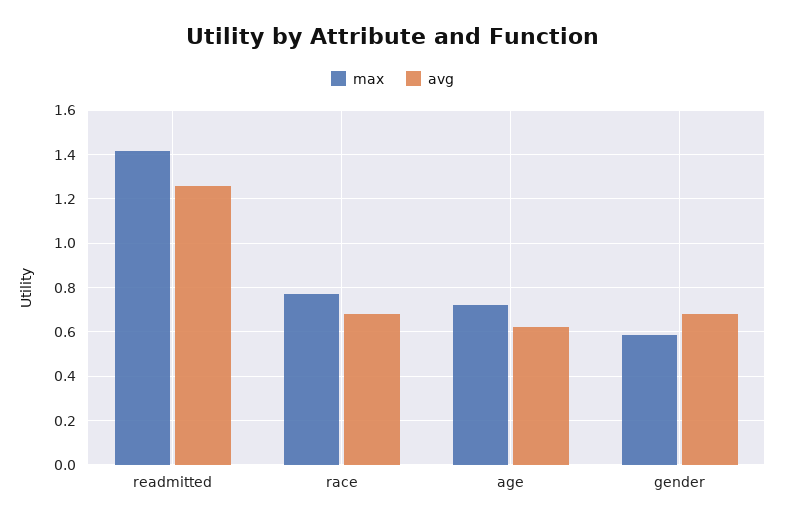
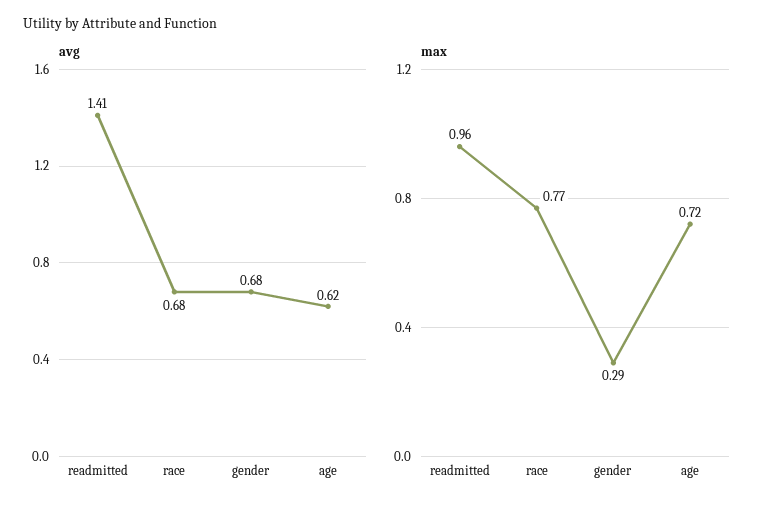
max, readmitted: 1.4 -> 0.96
avg, readmitted: 1.25 -> 1.41
max, gender: 0.6 -> 0.29

